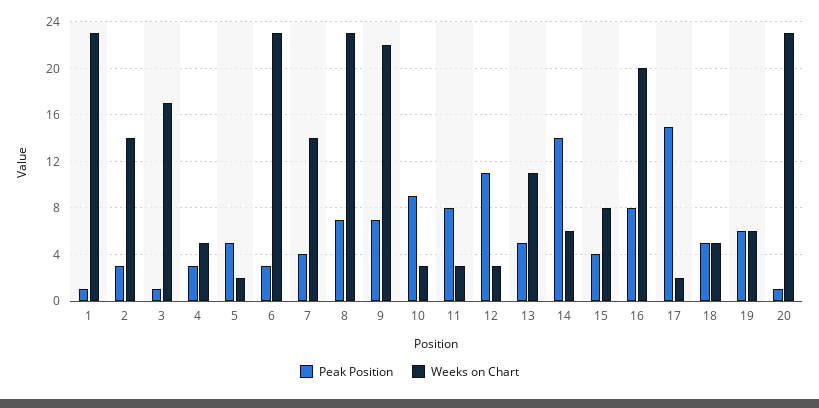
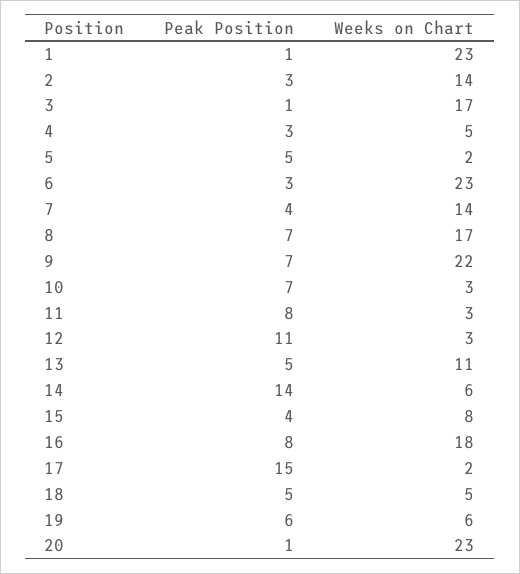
Weeks on Chart, 8: 23 -> 17
Peak Position, 10: 9 -> 7
Weeks on Chart, 16: 20 -> 18

